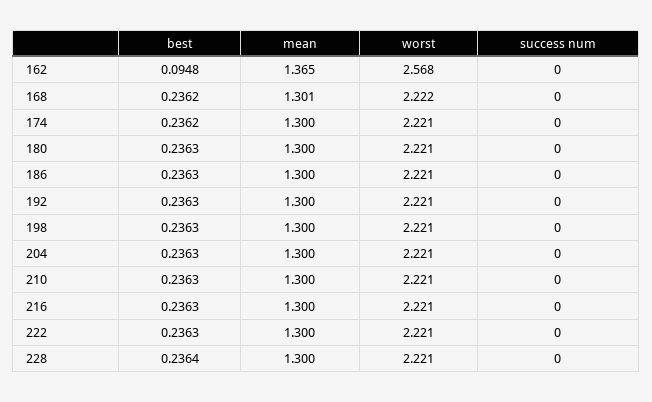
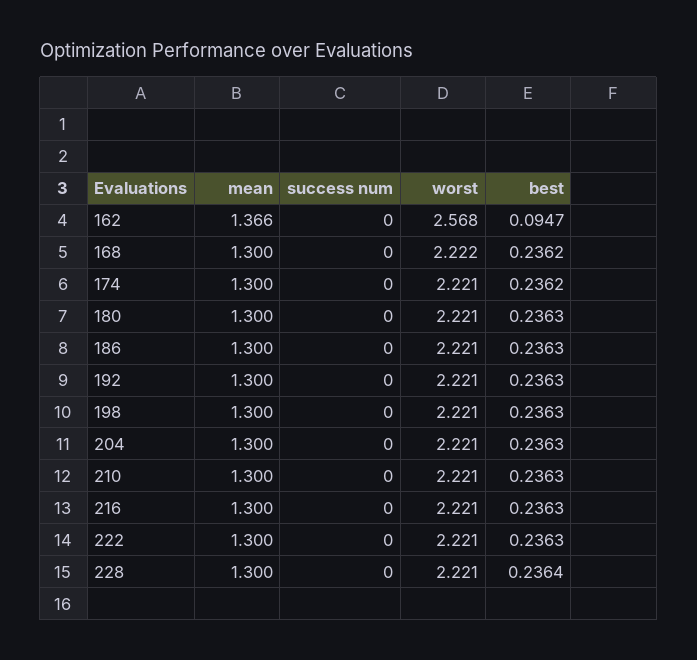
best, 162: 0.0948 -> 0.0947
mean, 162: 1.365 -> 1.366
mean, 168: 1.301 -> 1.3

